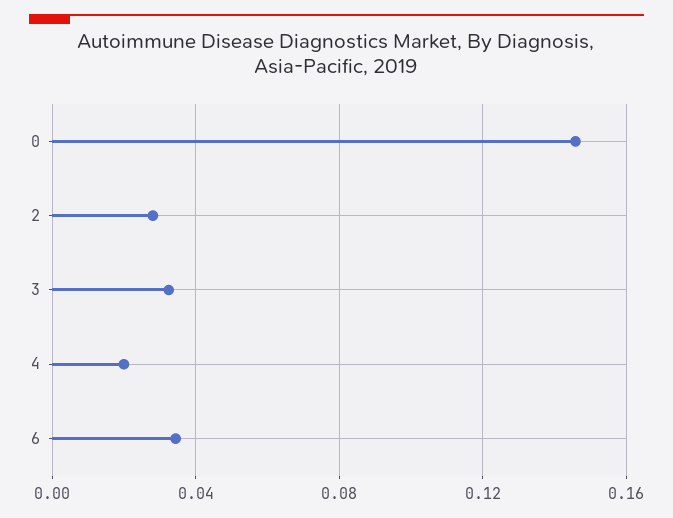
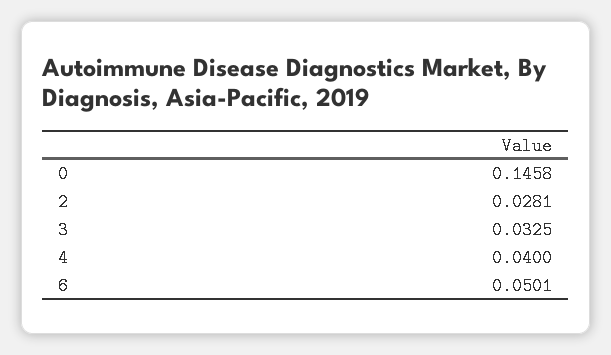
4: 0.02 -> 0.04
6: 0.035 -> 0.0501

